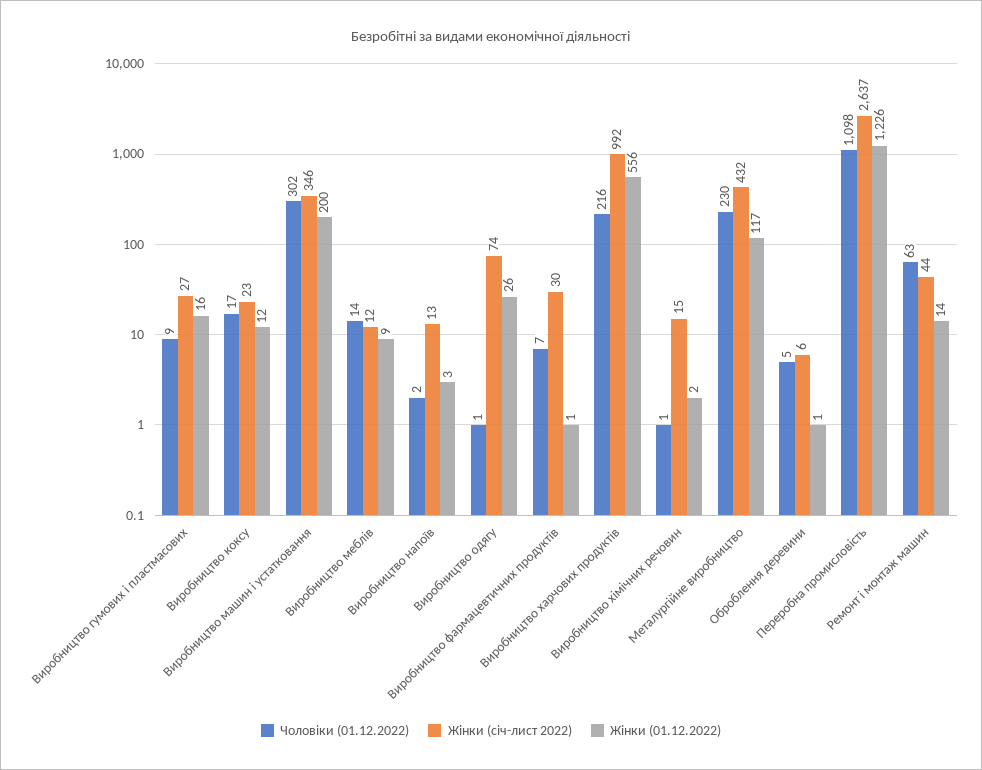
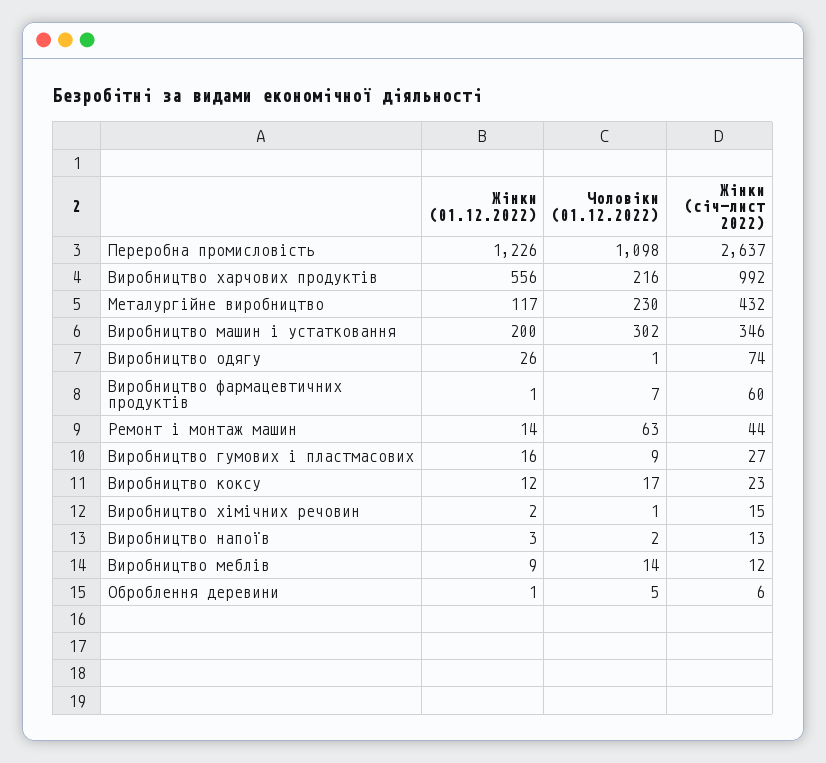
Жінки (січ-лист 2022), Виробництво фармацевтичних продуктів: 30 -> 60

